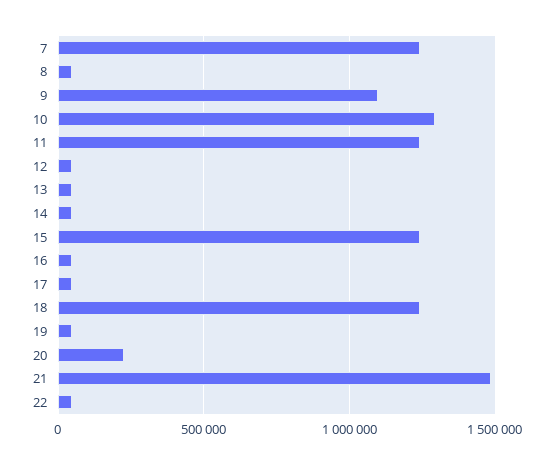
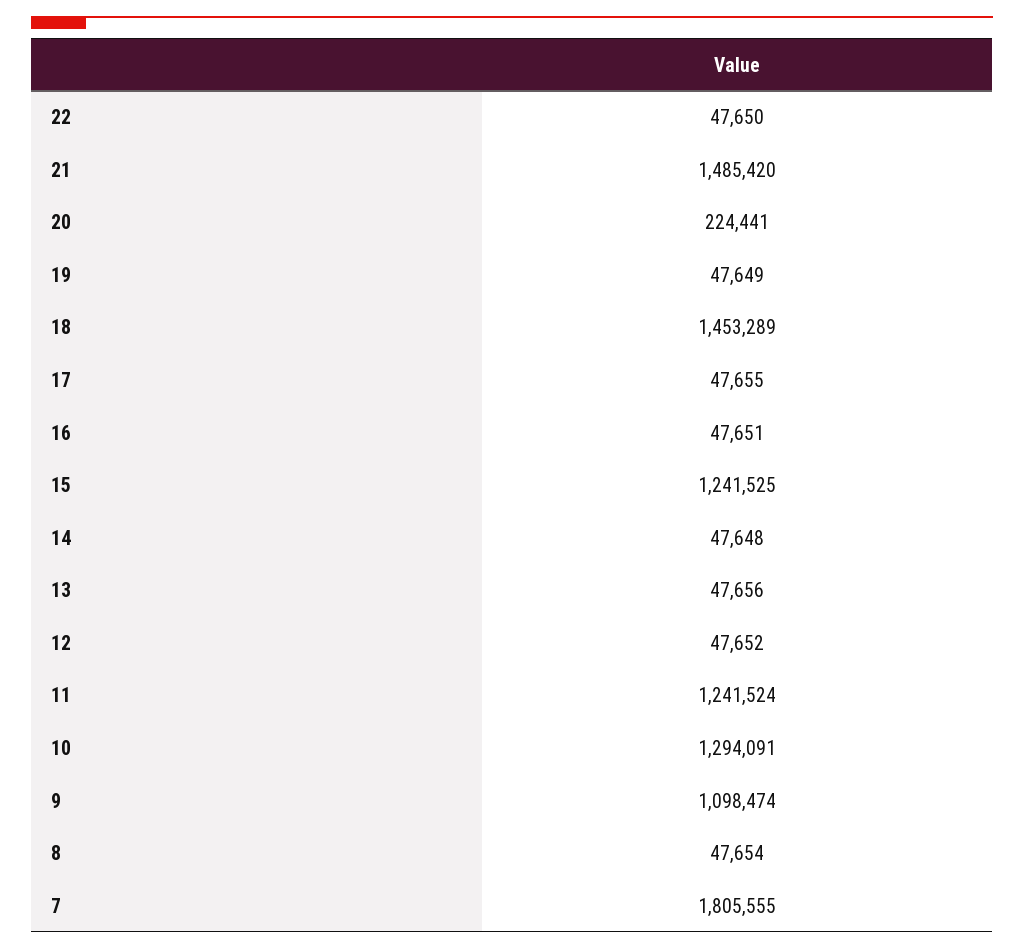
7: 1250000 -> 1805555
18: 1250000 -> 1453289

